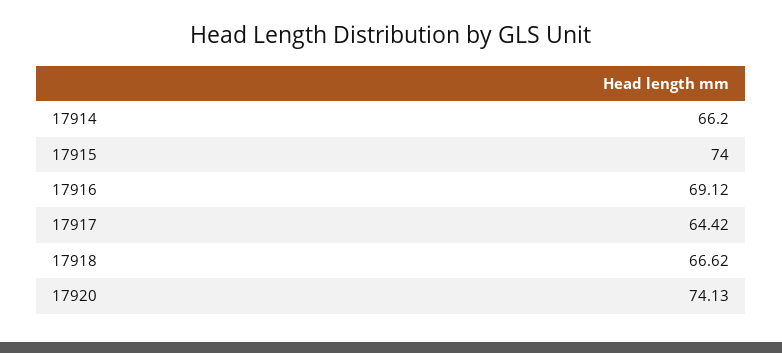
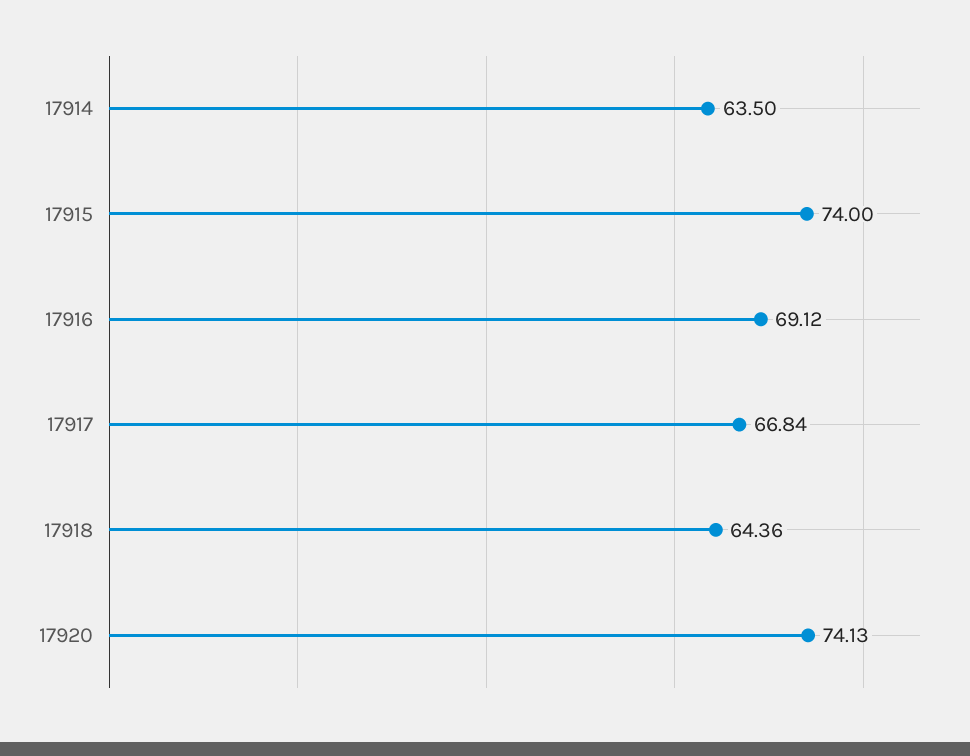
17914: 66.2 -> 63.5
17917: 64.42 -> 66.84
17918: 66.62 -> 64.36

